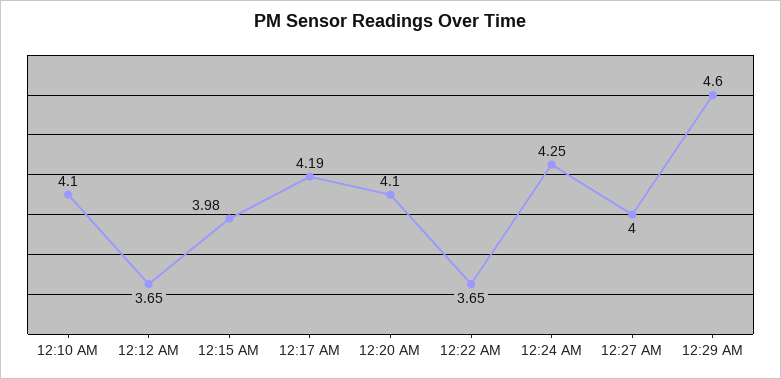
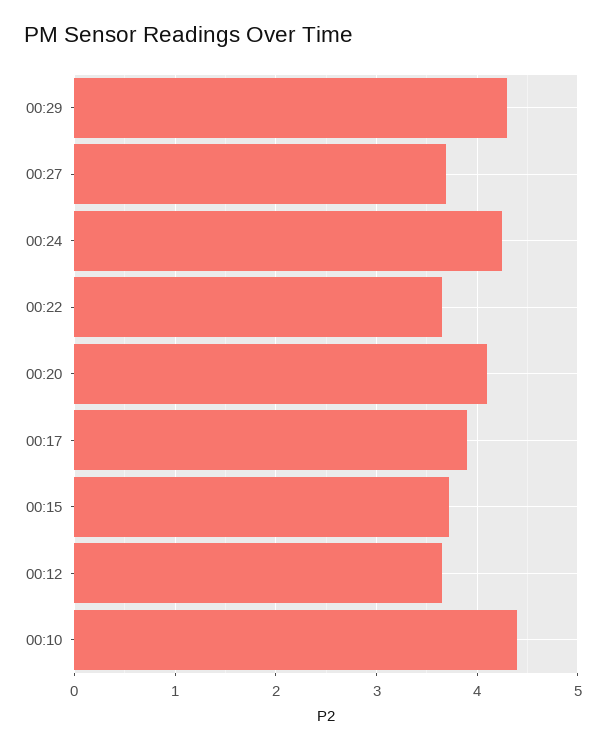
12:10 AM: 4.1 -> 4.4
12:15 AM: 3.98 -> 3.7
12:17 AM: 4.19 -> 3.9
12:27 AM: 4 -> 3.7
12:29 AM: 4.6 -> 4.3

